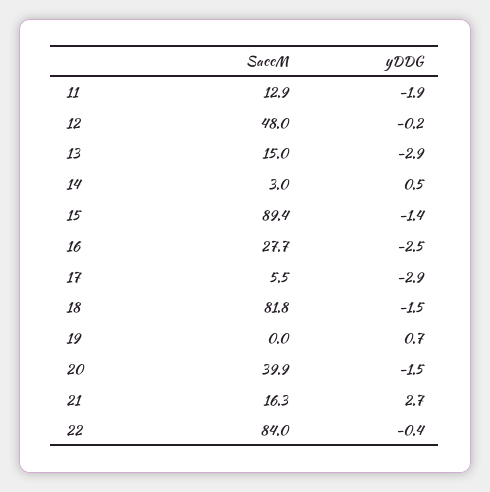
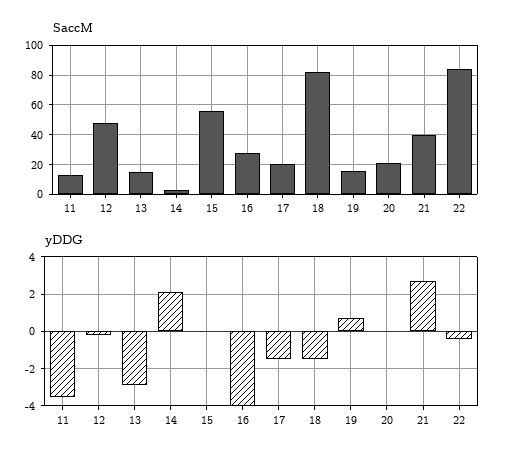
yDDG, 11: -1.9 -> -3.5
yDDG, 14: 0.5 -> 2
SaccM, 15: 89.4 -> 55
yDDG, 15: -1.4 -> 0
yDDG, 16: -2.5 -> -4
SaccM, 17: 5.5 -> 20
yDDG, 17: -2.9 -> -1.5
SaccM, 19: 0 -> 15
SaccM, 20: 39.9 -> 20
yDDG, 20: -1.5 -> 0
SaccM, 21: 16.3 -> 40

